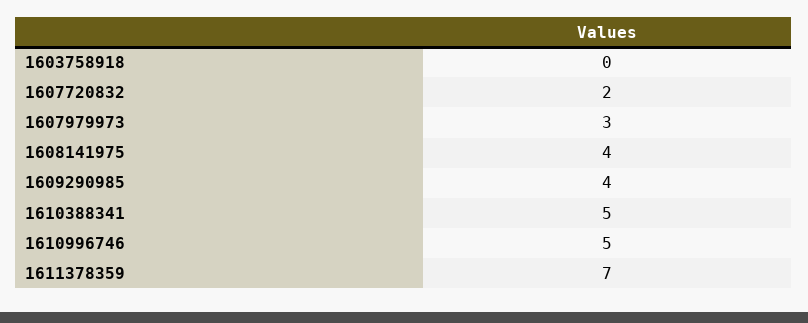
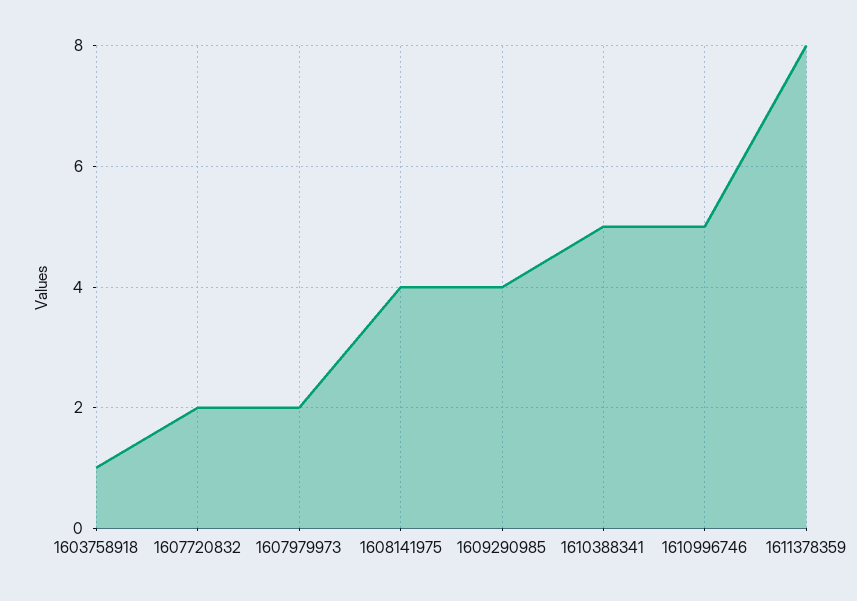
1603758918: 0 -> 1
1607979973: 3 -> 2
1611378359: 7 -> 8

